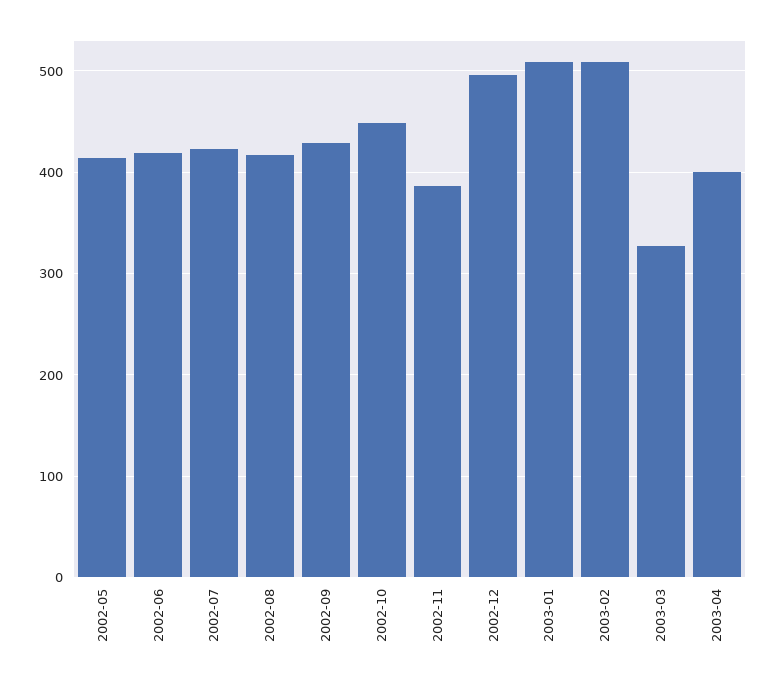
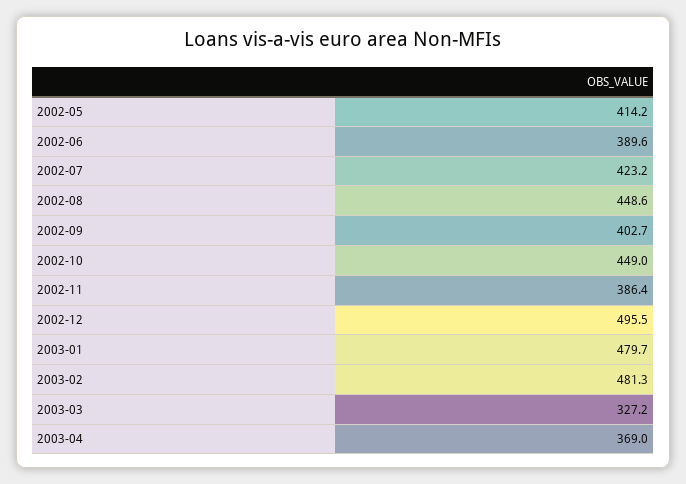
2002-06: 420 -> 389.6
2002-08: 420 -> 448.6
2002-09: 430 -> 402.7
2003-01: 510 -> 479.7
2003-02: 510 -> 481.3
2003-04: 400 -> 369

